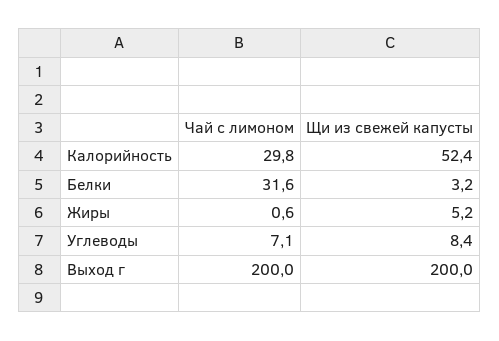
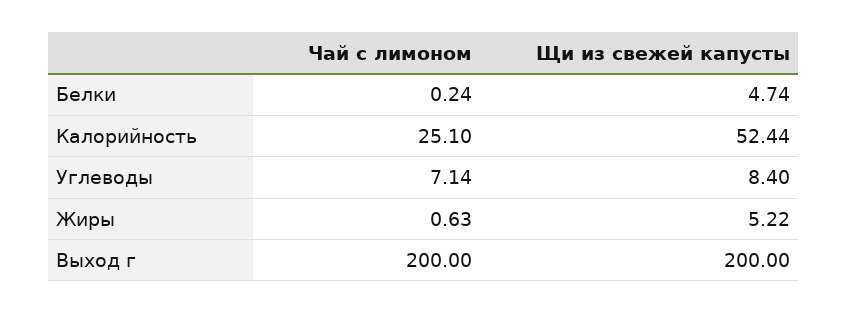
Чай с лимоном, Калорийность: 29.8 -> 25.1
Чай с лимоном, Белки: 31.6 -> 0.24
Щи из свежей капусты, Белки: 3.2 -> 4.74

